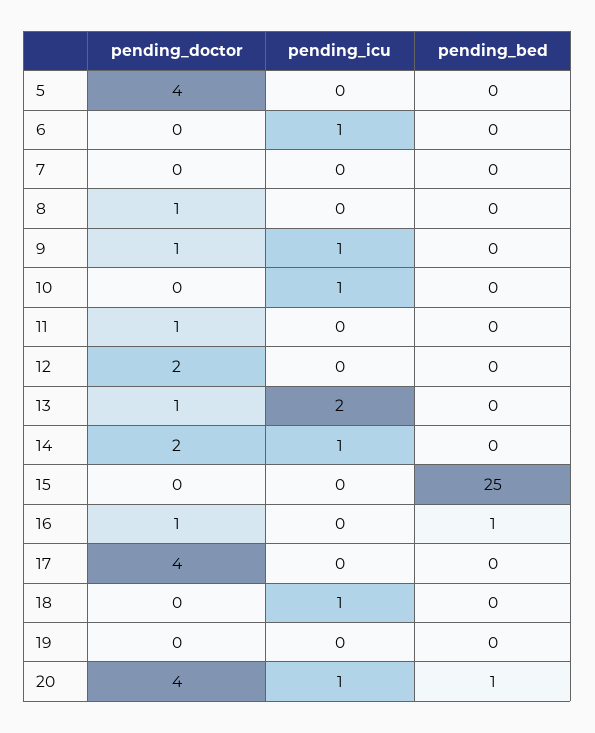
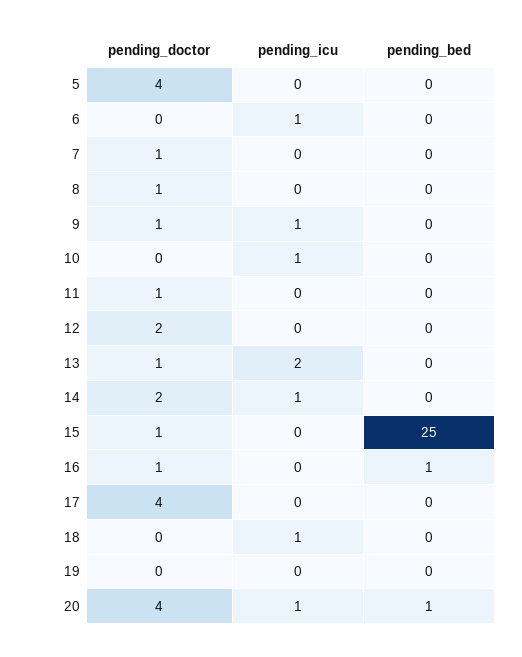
pending_doctor, 7: 0 -> 1
pending_doctor, 15: 0 -> 1

